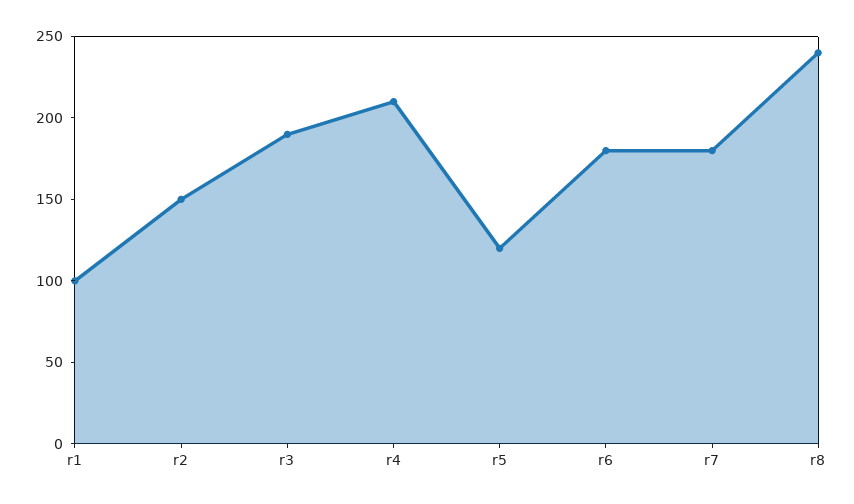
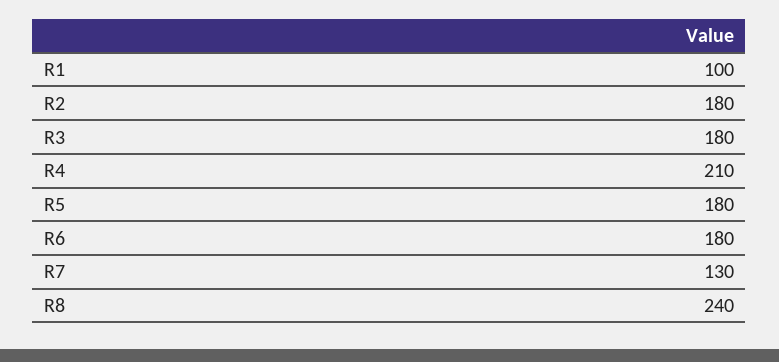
r2: 150 -> 180
r3: 190 -> 180
r5: 120 -> 180
r7: 180 -> 130

